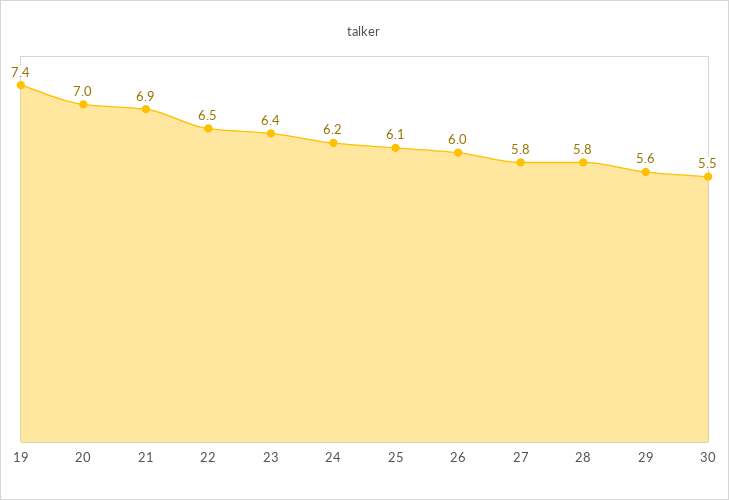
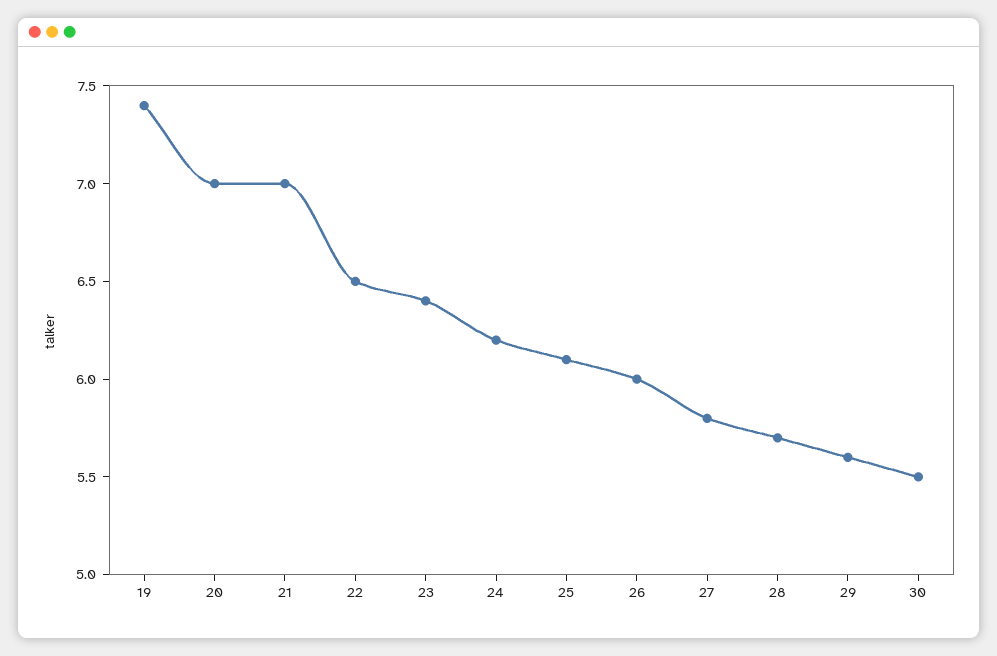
21: 6.9 -> 7
28: 5.8 -> 5.7

